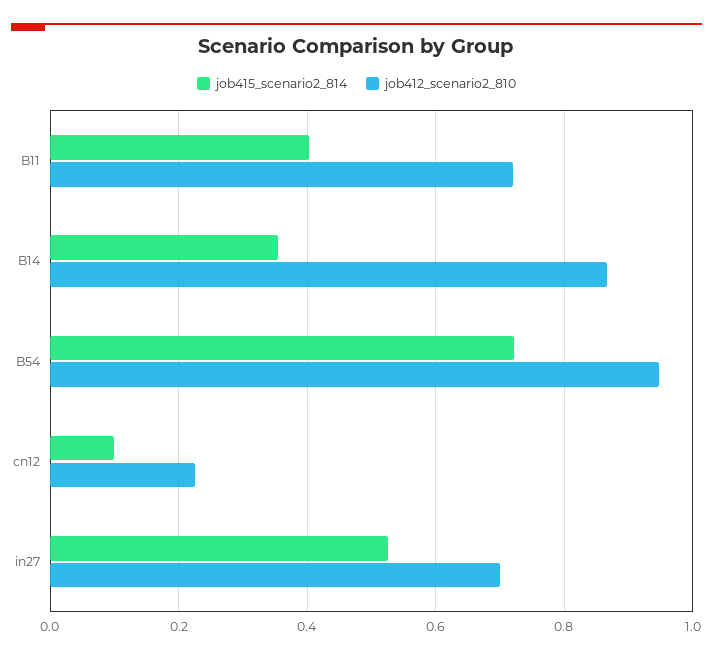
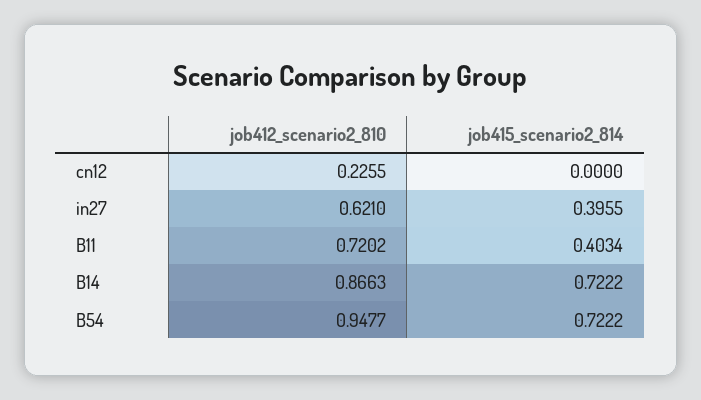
job415_scenario2_814, B14: 0.36 -> 0.7222
job415_scenario2_814, cn12: 0.1 -> 0
job415_scenario2_814, in27: 0.52 -> 0.3955
job412_scenario2_810, in27: 0.7 -> 0.621

